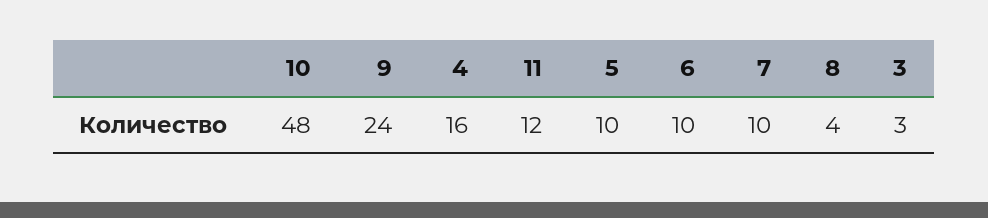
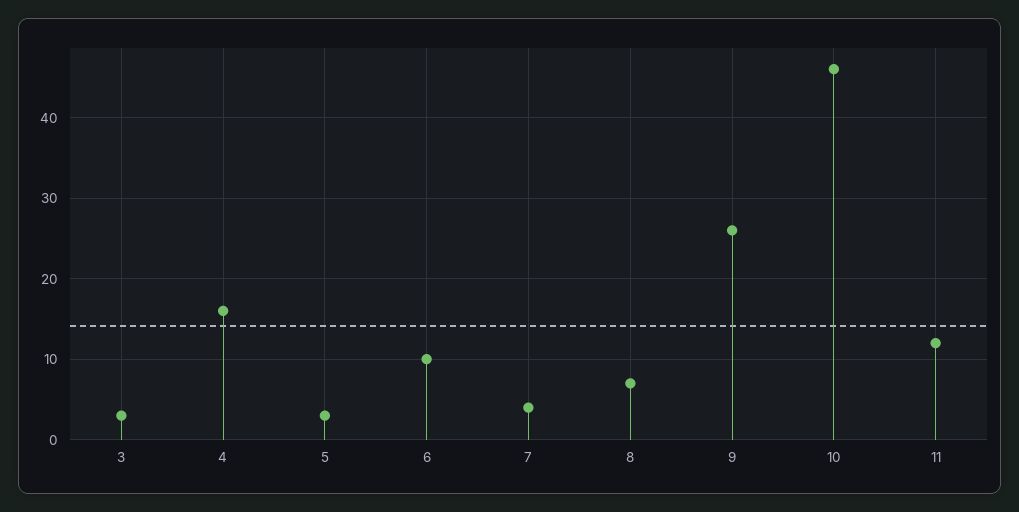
10: 48 -> 46
9: 24 -> 26
5: 10 -> 3
7: 10 -> 4
8: 4 -> 7

